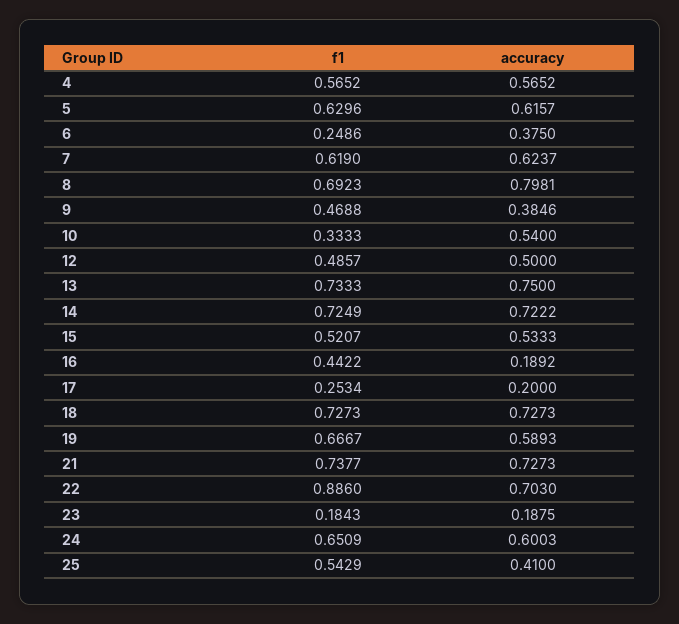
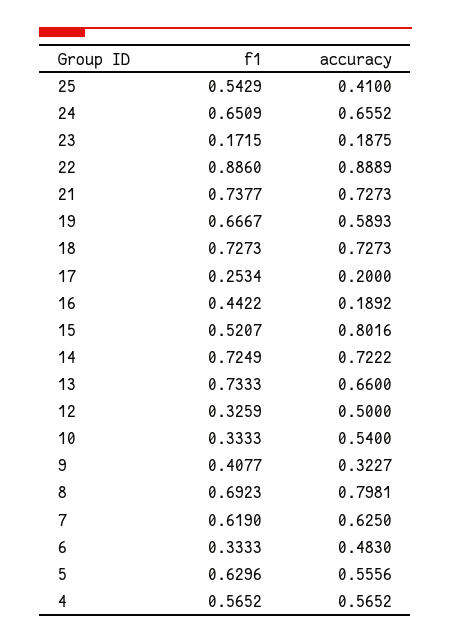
accuracy, 5: 0.6157 -> 0.5556
f1, 6: 0.2486 -> 0.3333
accuracy, 6: 0.375 -> 0.483
accuracy, 7: 0.6237 -> 0.625
f1, 9: 0.4688 -> 0.4077
accuracy, 9: 0.3846 -> 0.3227
f1, 12: 0.4857 -> 0.3259
accuracy, 13: 0.75 -> 0.66
accuracy, 15: 0.5333 -> 0.8016
accuracy, 22: 0.703 -> 0.8889
f1, 23: 0.1843 -> 0.1715
accuracy, 24: 0.6003 -> 0.6552

